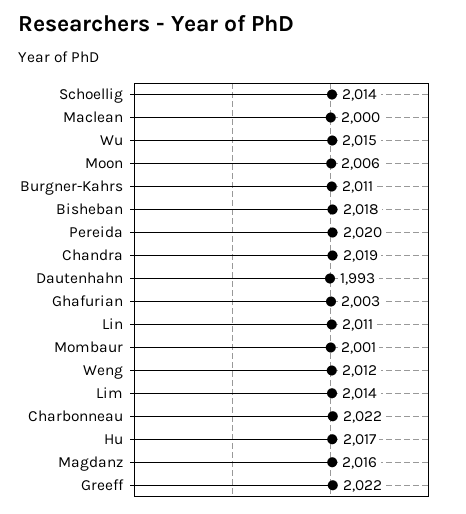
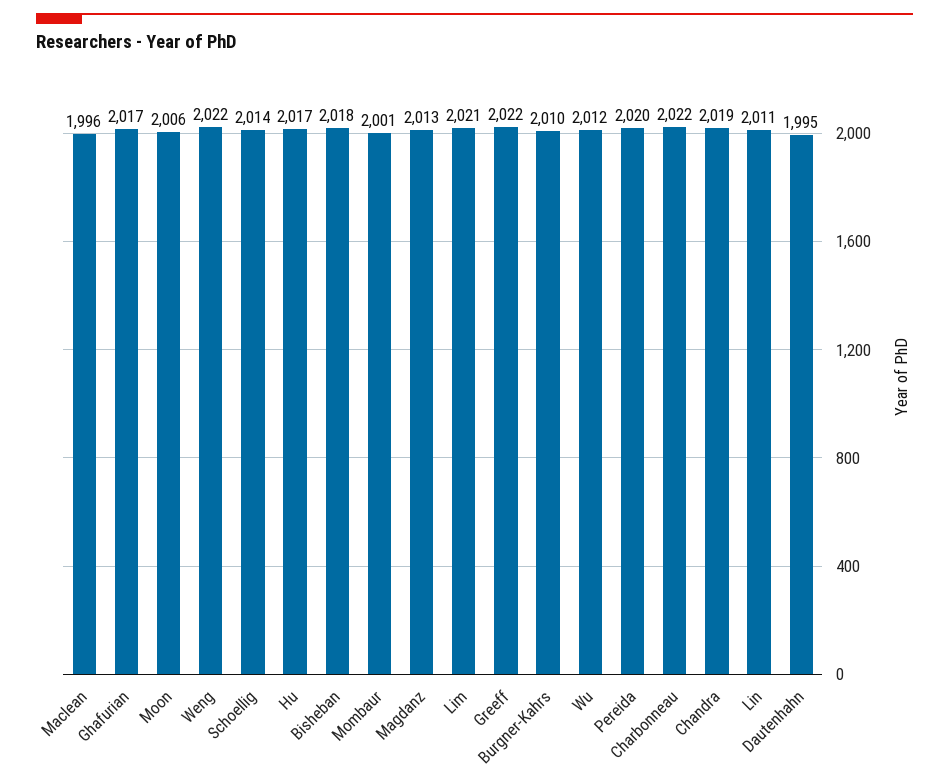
Maclean: 2000 -> 1996
Wu: 2015 -> 2012
Burgner-Kahrs: 2011 -> 2010
Dautenhahn: 1993 -> 1995
Ghafurian: 2003 -> 2017
Weng: 2012 -> 2022
Lim: 2014 -> 2021
Magdanz: 2016 -> 2013

